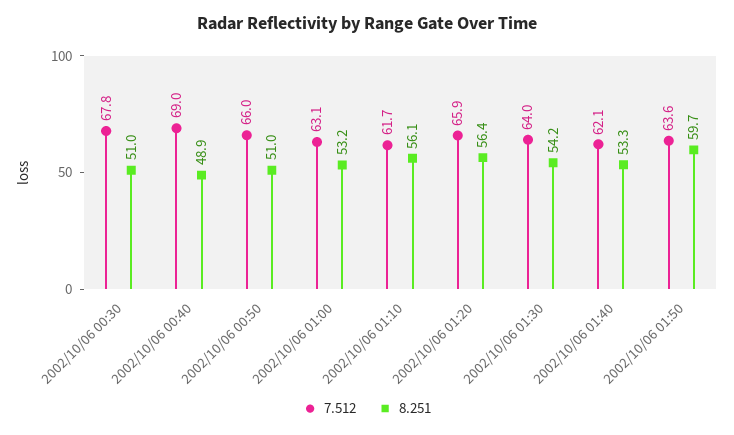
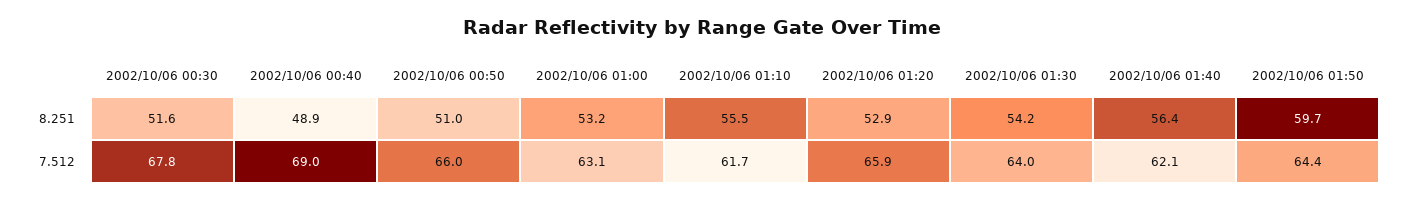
8.251, 2002/10/06 00:30: 51 -> 51.6
8.251, 2002/10/06 01:10: 56.1 -> 55.5
8.251, 2002/10/06 01:20: 56.4 -> 52.9
8.251, 2002/10/06 01:40: 53.3 -> 56.4
7.512, 2002/10/06 01:50: 63.6 -> 64.4

